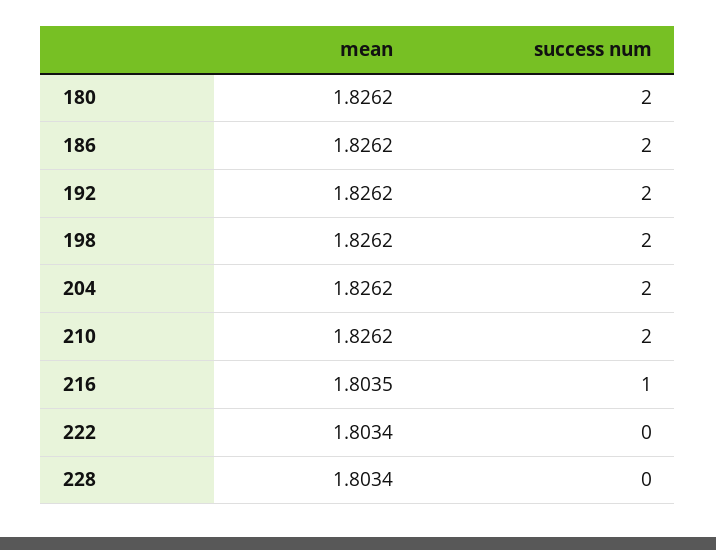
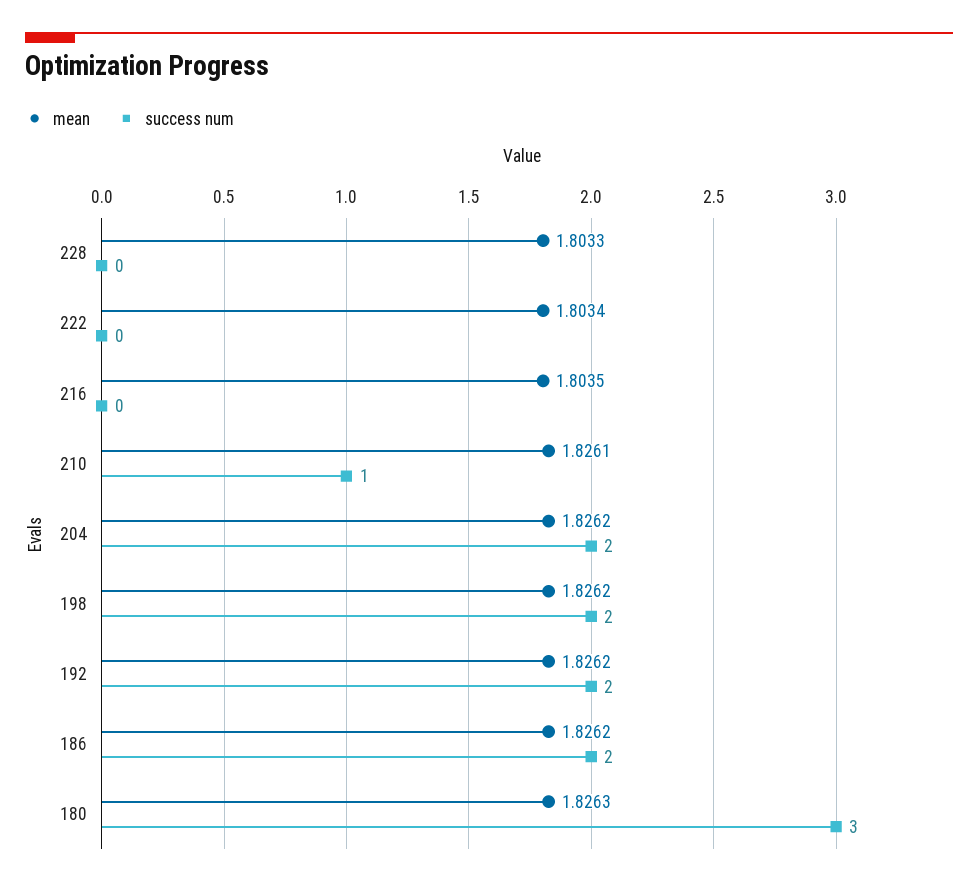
mean, 180: 1.8262 -> 1.8263
success num, 180: 2 -> 3
mean, 210: 1.8262 -> 1.8261
success num, 210: 2 -> 1
success num, 216: 1 -> 0
mean, 228: 1.8034 -> 1.8033

